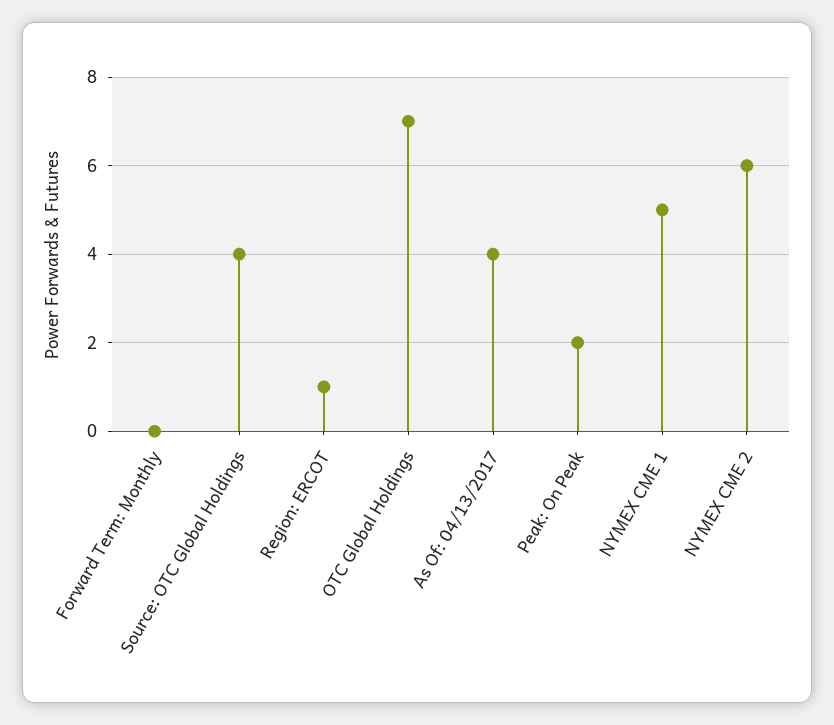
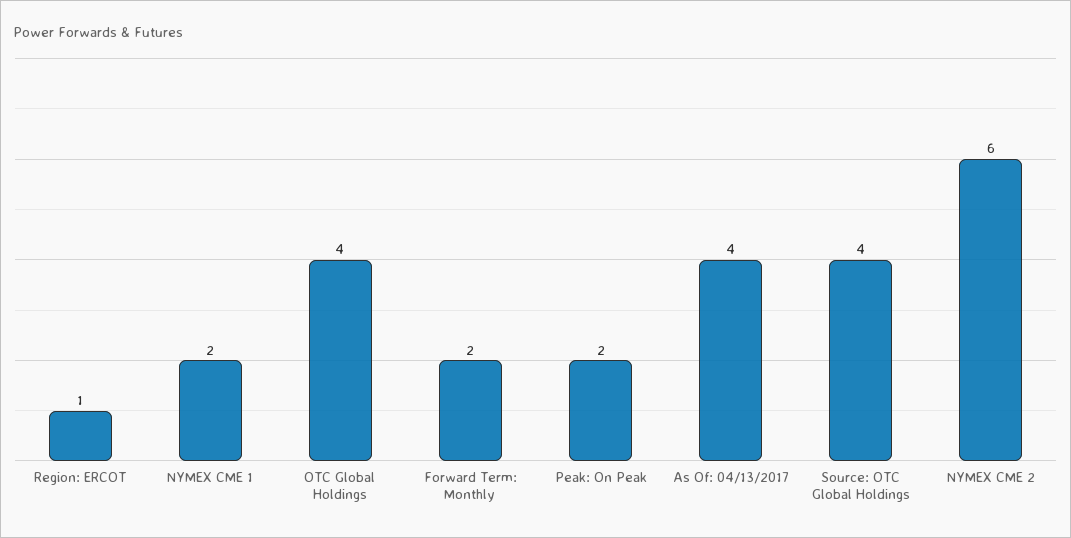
Forward Term: Monthly: 0 -> 2
OTC Global Holdings: 7 -> 4
NYMEX CME 1: 5 -> 2

